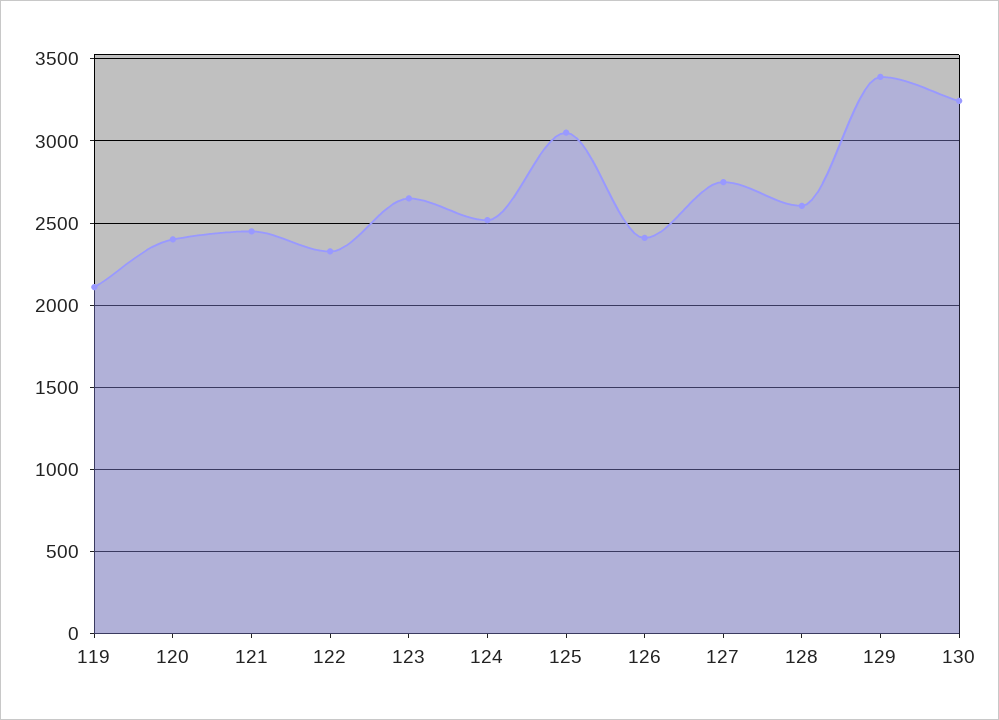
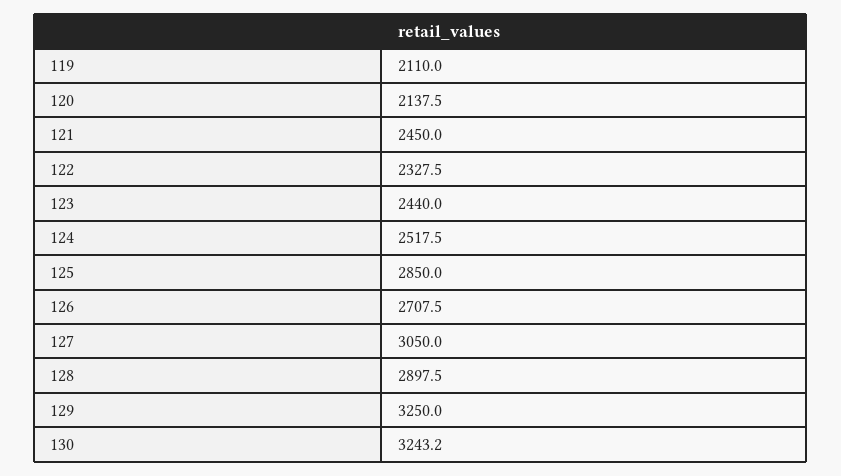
120: 2400 -> 2137.5
123: 2650 -> 2440
125: 3050 -> 2850
126: 2400 -> 2707.5
127: 2750 -> 3050
128: 2600 -> 2897.5
129: 3400 -> 3250

